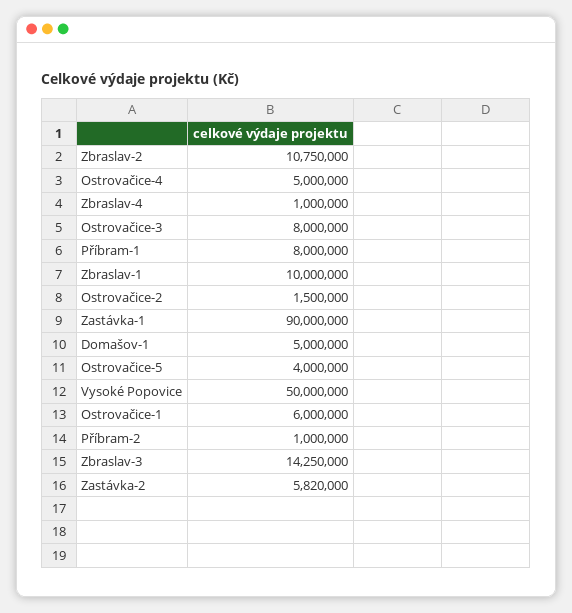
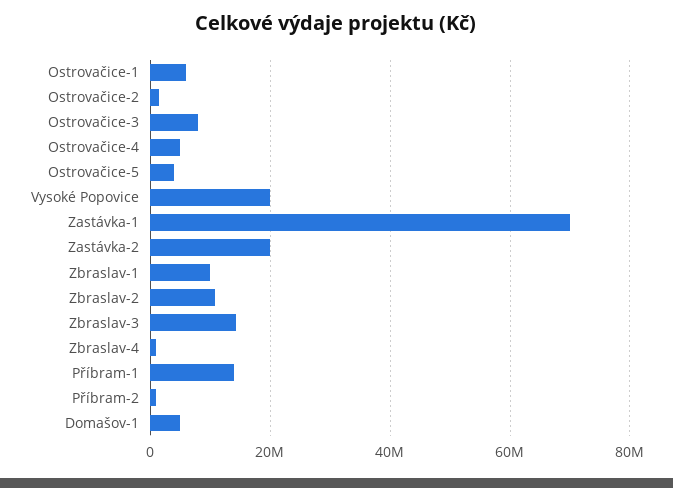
Příbram-1: 8000000 -> 14000000
Zastávka-1: 90000000 -> 70000000
Vysoké Popovice: 50000000 -> 20000000
Zastávka-2: 5820000 -> 20000000

